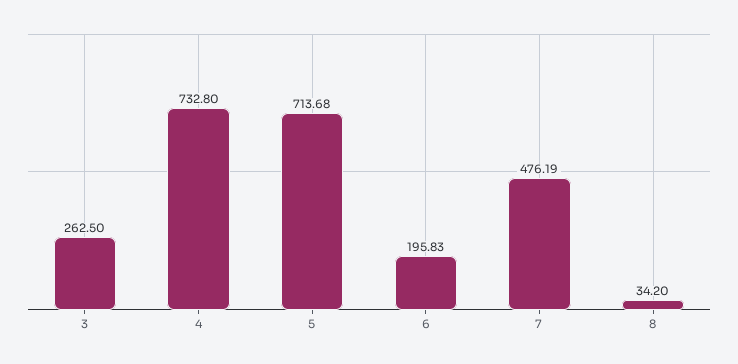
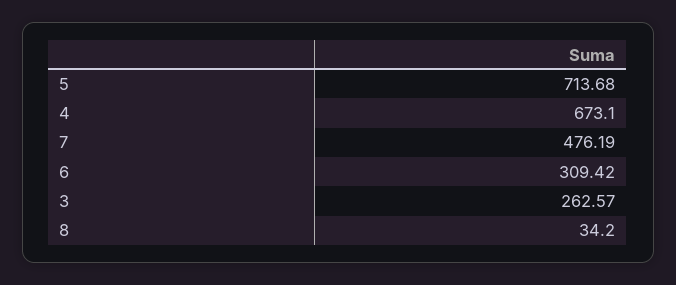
3: 262.5 -> 262.57
4: 732.8 -> 673.1
6: 195.83 -> 309.42

